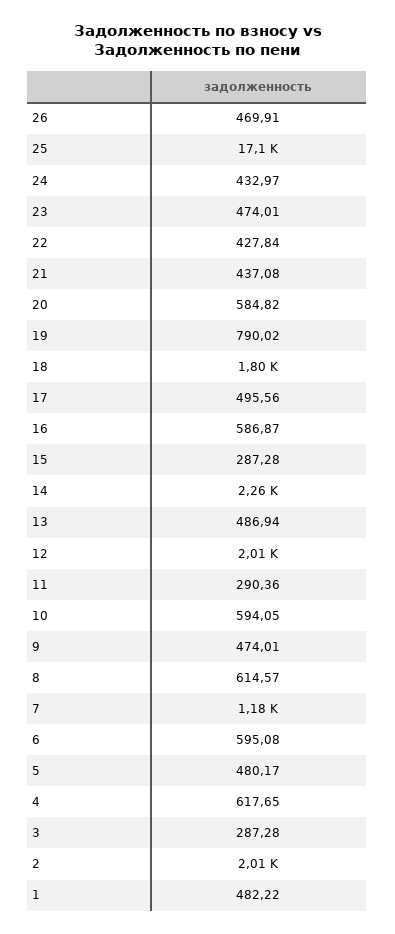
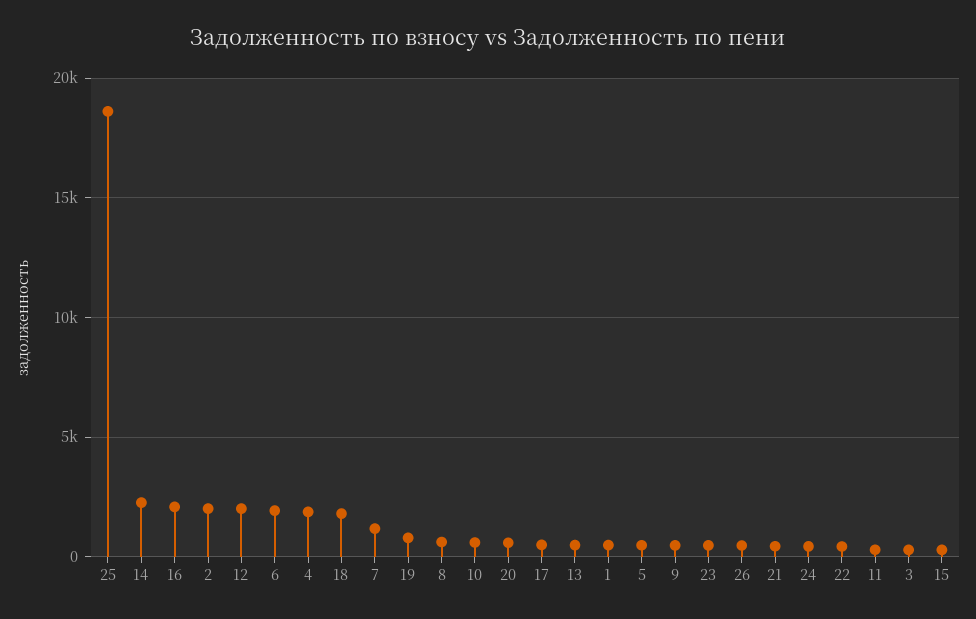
25: 17100 -> 18500
16: 586.87 -> 2000
6: 595.08 -> 2000
4: 617.65 -> 2000

